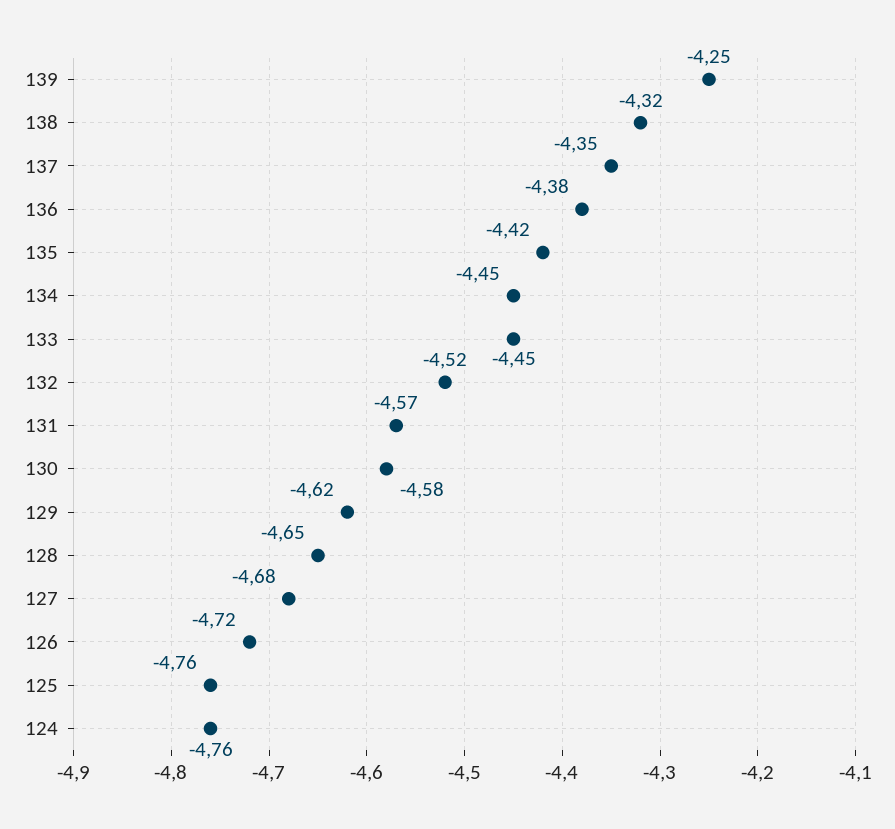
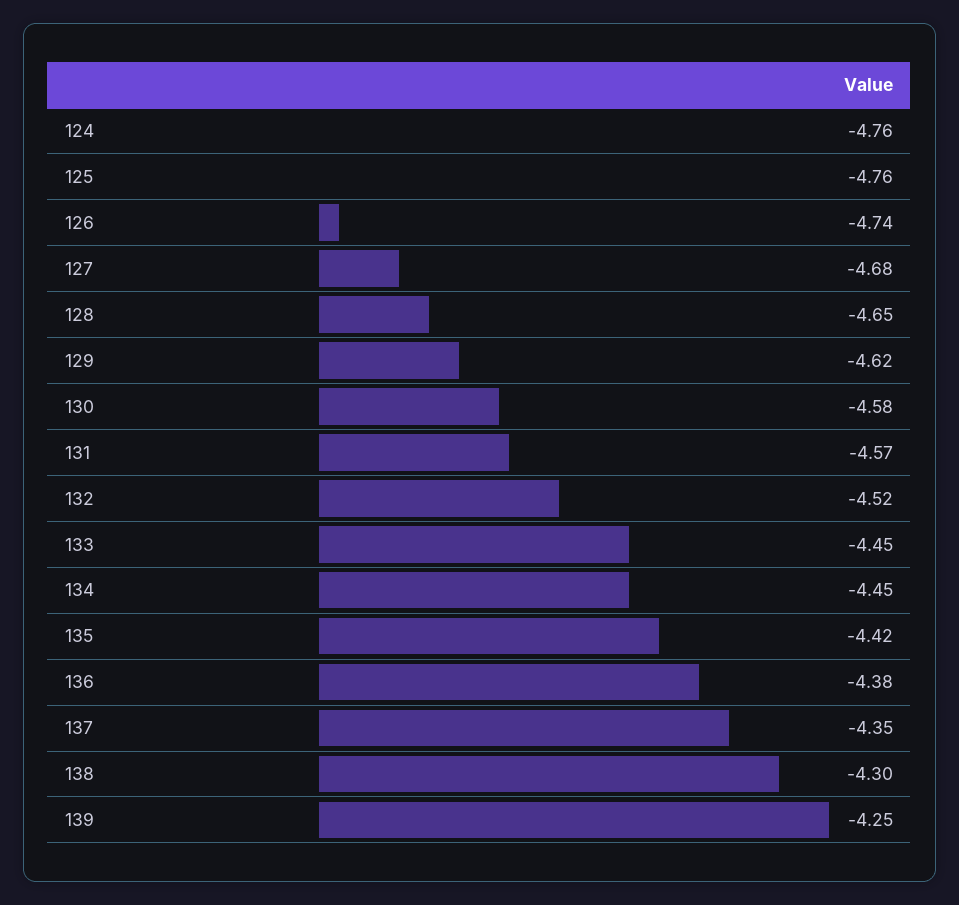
138: -4.32 -> -4.3
126: -4.72 -> -4.74

